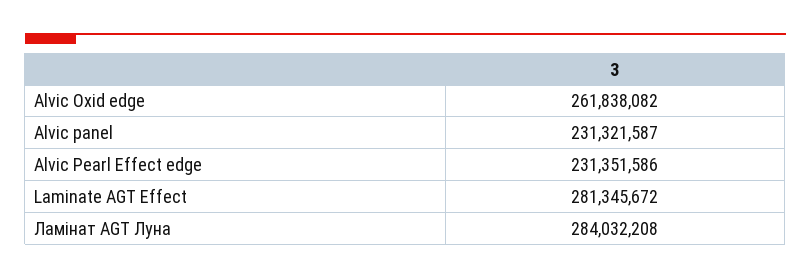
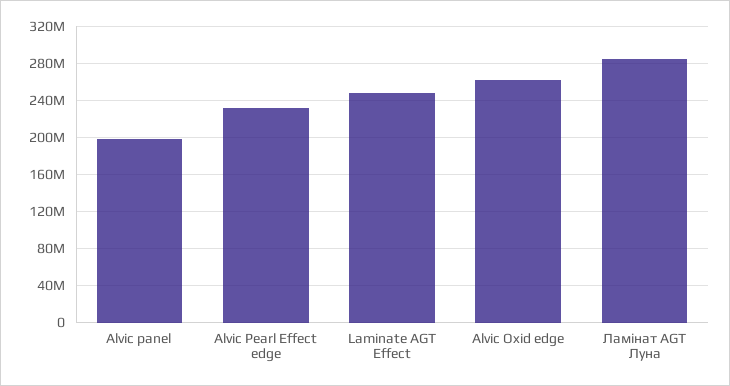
Alvic panel: 231321587 -> 200000000
Laminate AGT Effect: 281345672 -> 250000000

